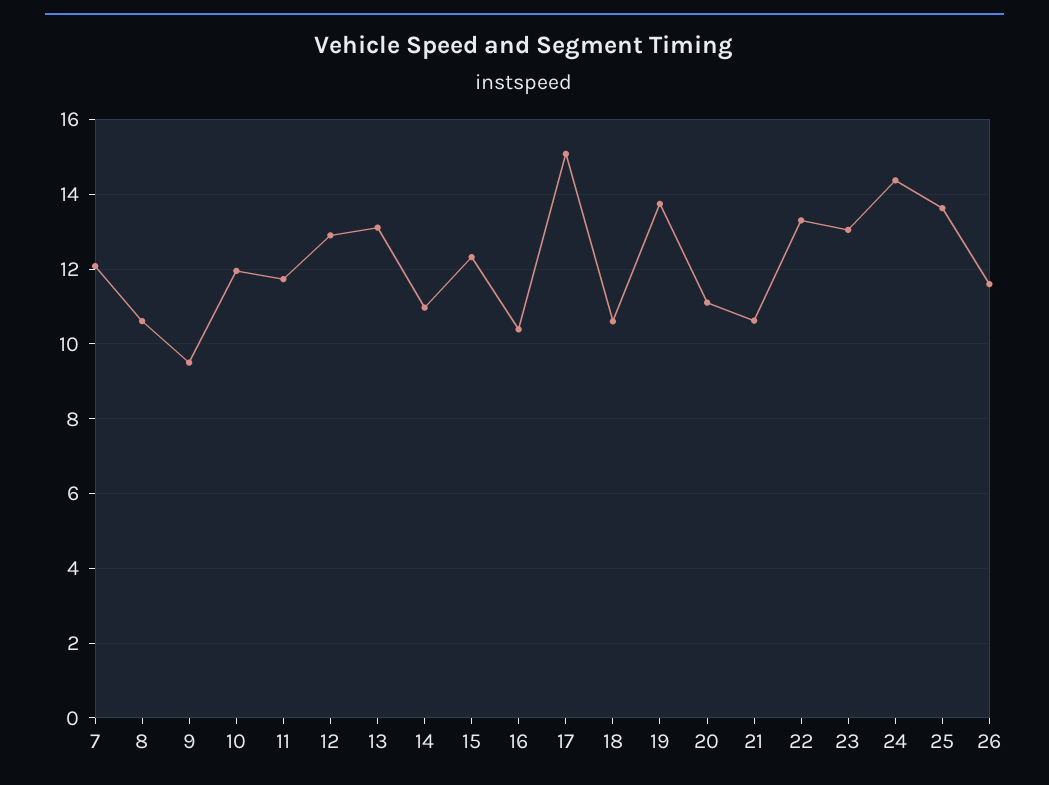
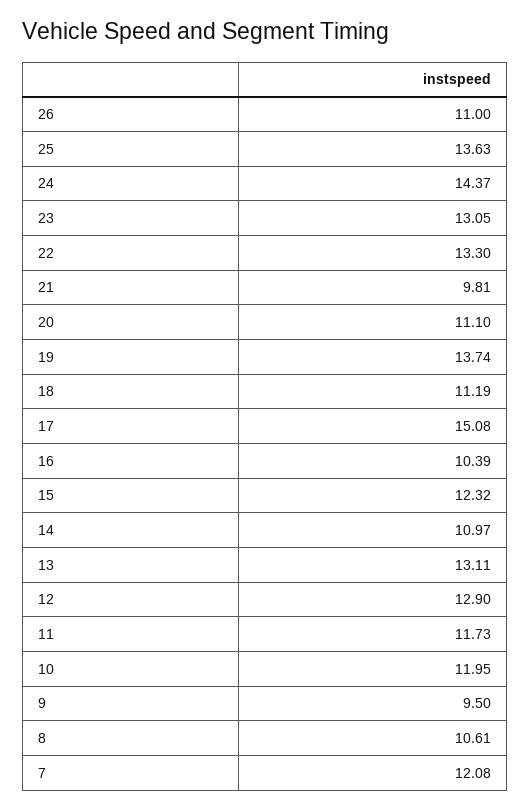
18: 10.6 -> 11.19
21: 10.6 -> 9.81
26: 11.6 -> 11

